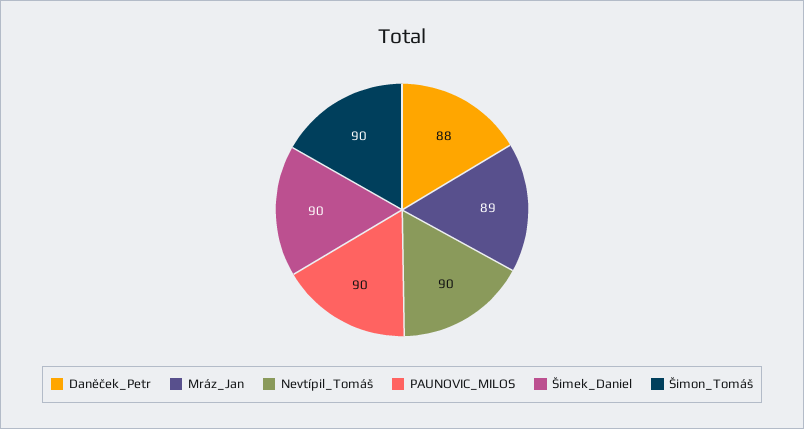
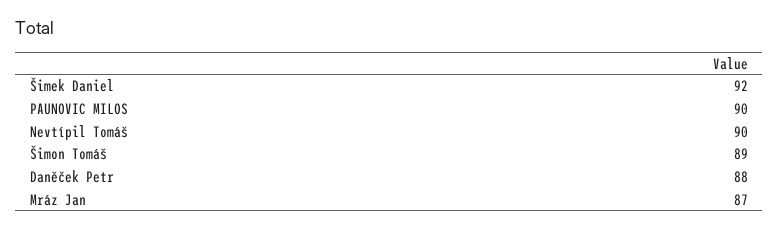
Mráz_Jan: 89 -> 87
Šimek_Daniel: 90 -> 92
Šimon_Tomáš: 90 -> 89

